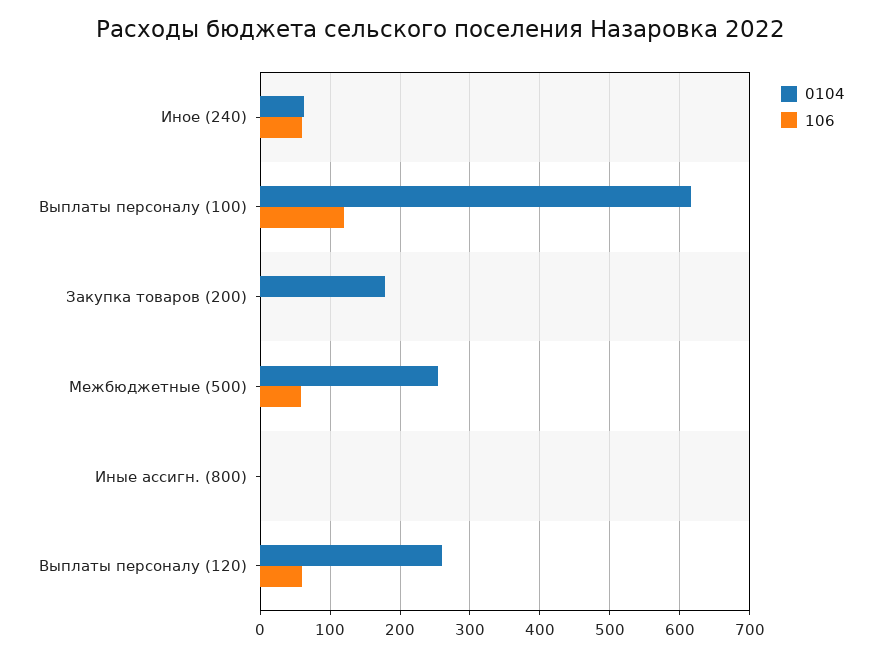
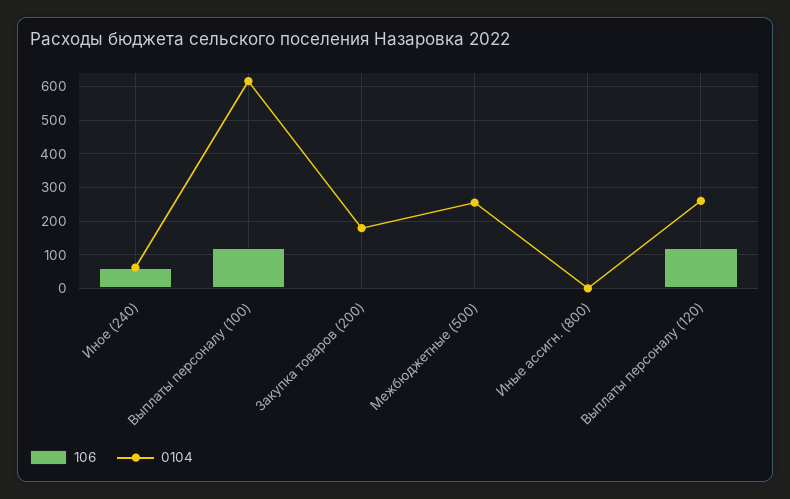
106, Межбюджетные (500): 60 -> 0
106, Выплаты персоналу (120): 60 -> 120

